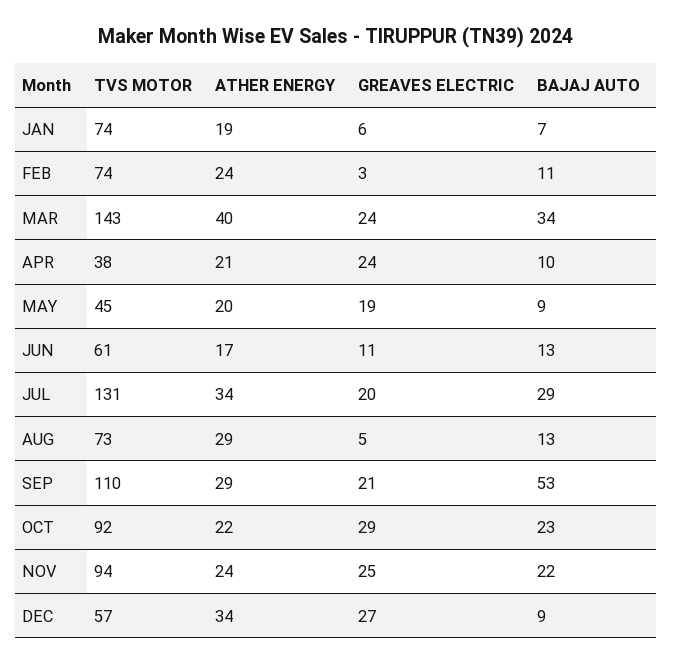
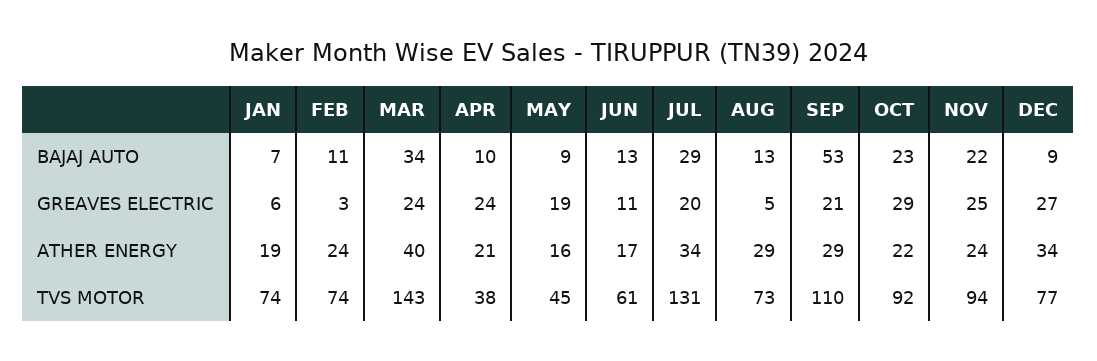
ATHER ENERGY, MAY: 20 -> 16
TVS MOTOR, DEC: 57 -> 77

